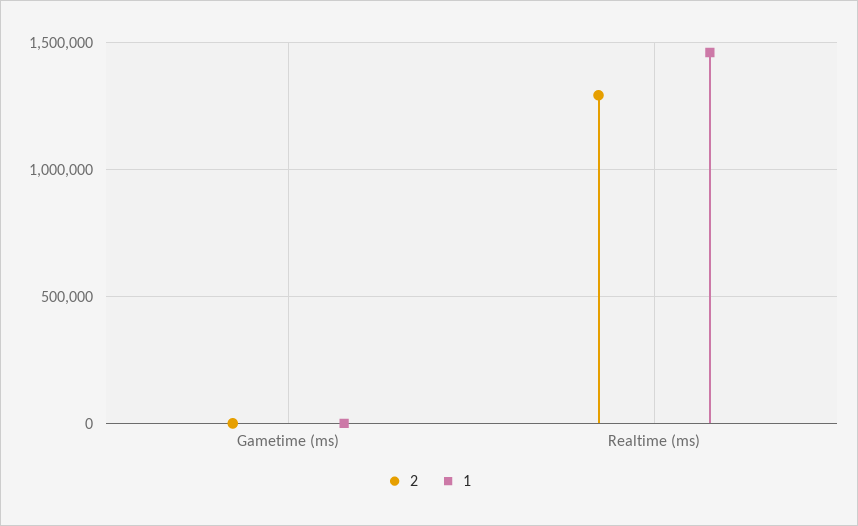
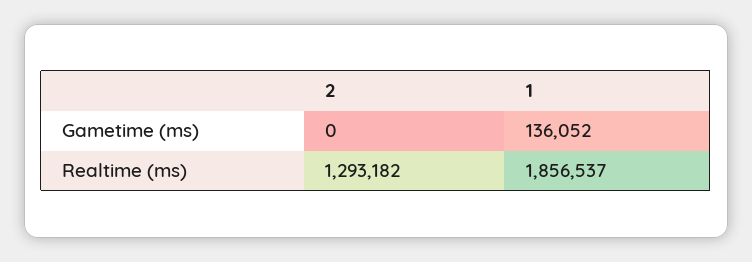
1, Gametime (ms): 0 -> 136052
1, Realtime (ms): 1450000 -> 1856537

